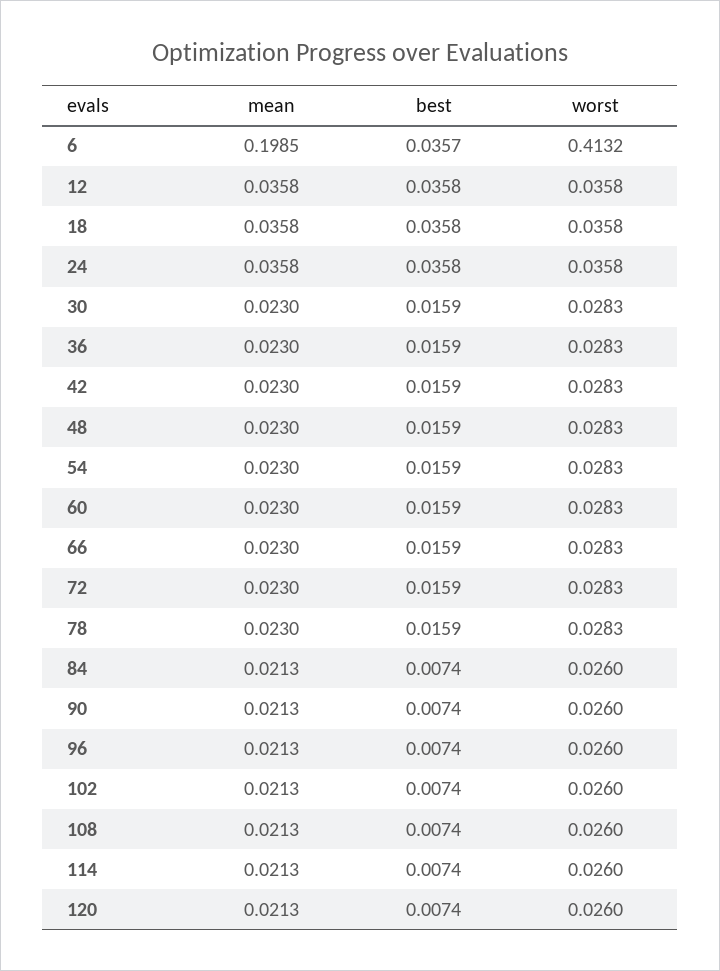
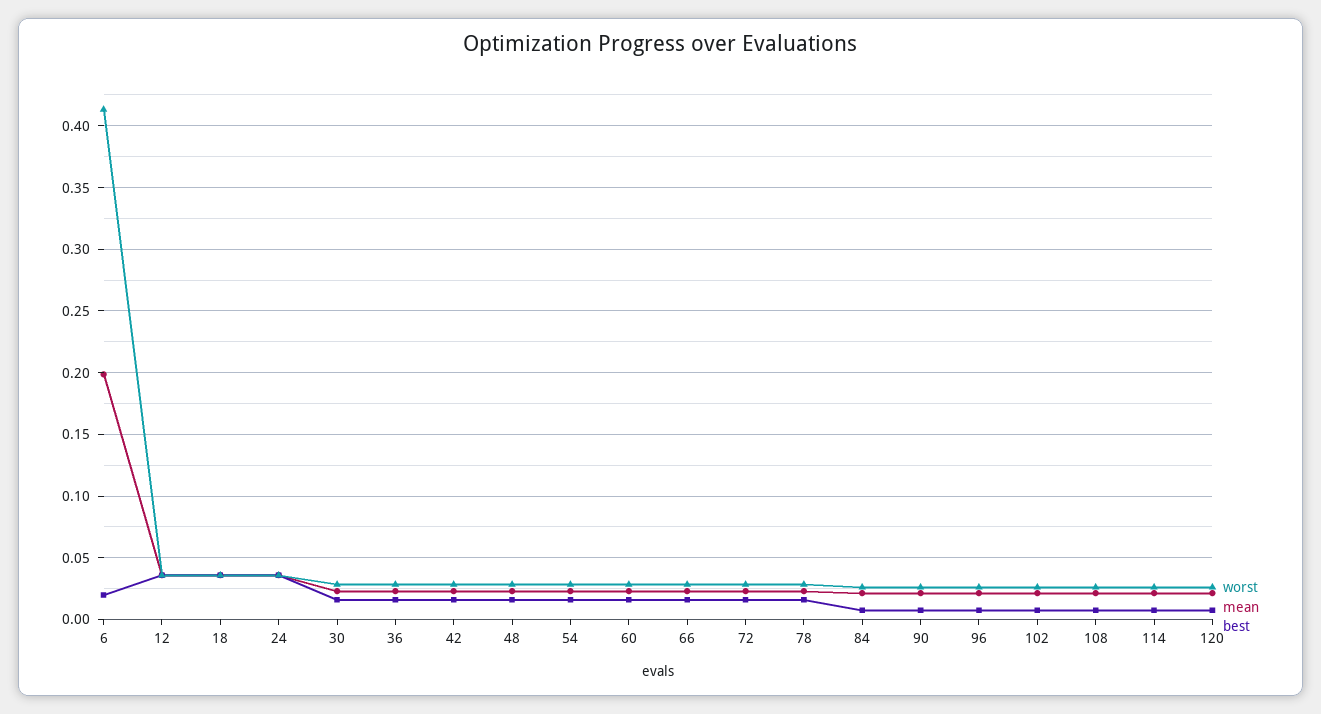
best, 6: 0.0357 -> 0.02

